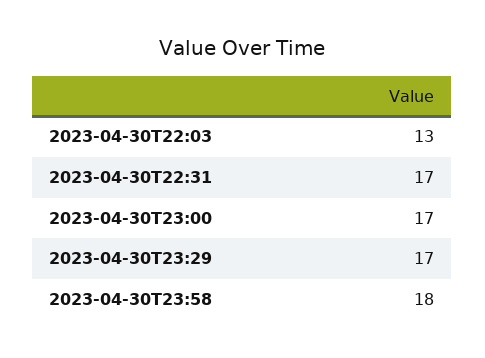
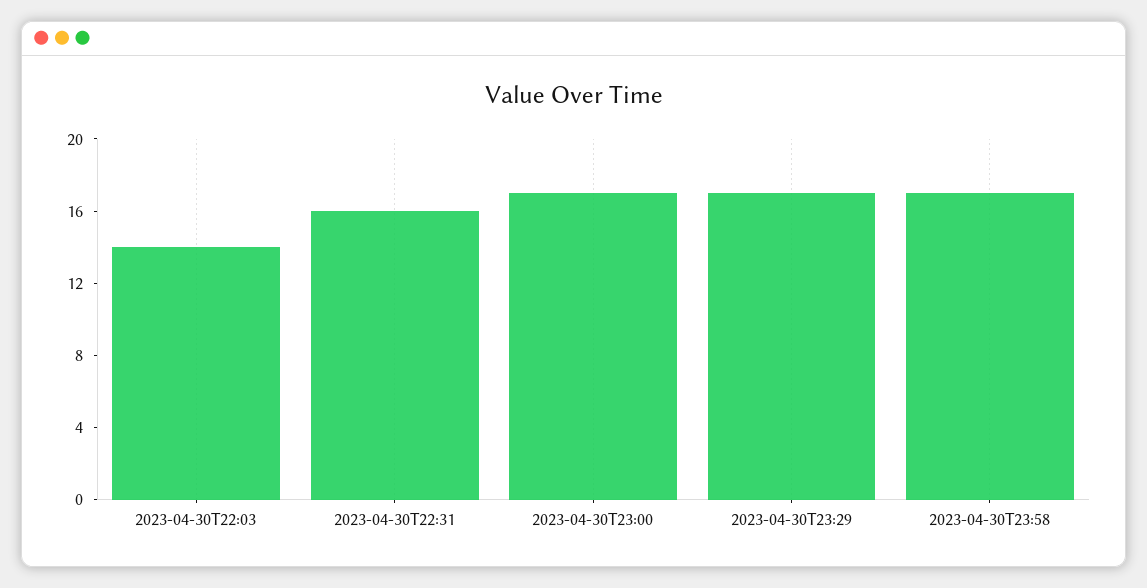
2023-04-30T22:03: 13 -> 14
2023-04-30T22:31: 17 -> 16
2023-04-30T23:58: 18 -> 17

